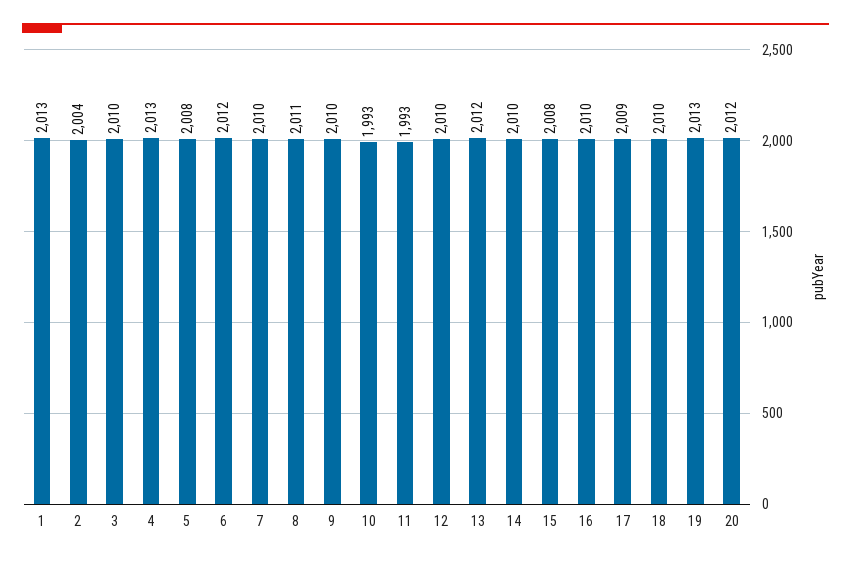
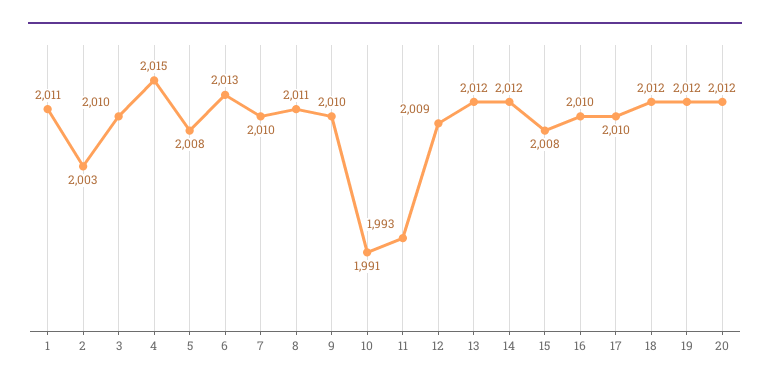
1: 2013 -> 2011
2: 2004 -> 2003
4: 2013 -> 2015
6: 2012 -> 2013
10: 1993 -> 1991
12: 2010 -> 2009
14: 2010 -> 2012
17: 2009 -> 2010
18: 2010 -> 2012
19: 2013 -> 2012

